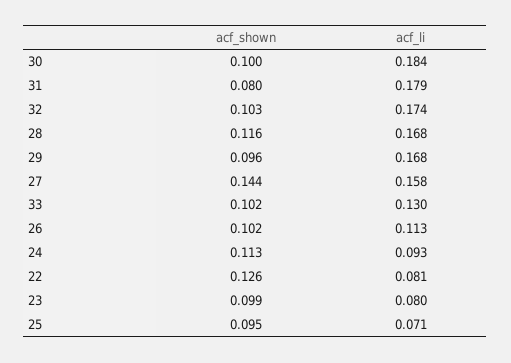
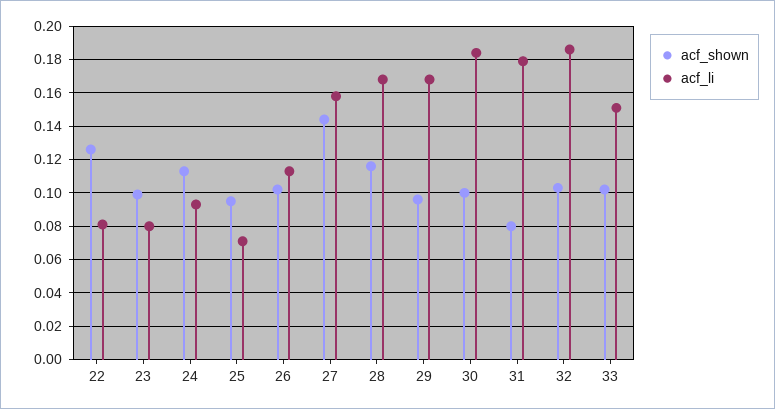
acf_li, 32: 0.174 -> 0.185
acf_li, 33: 0.13 -> 0.15

